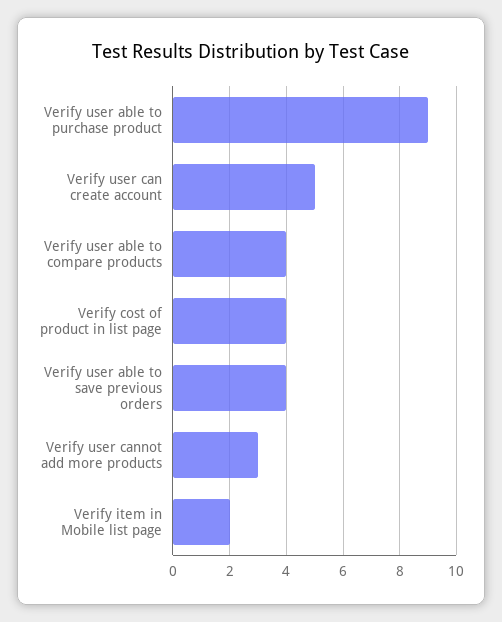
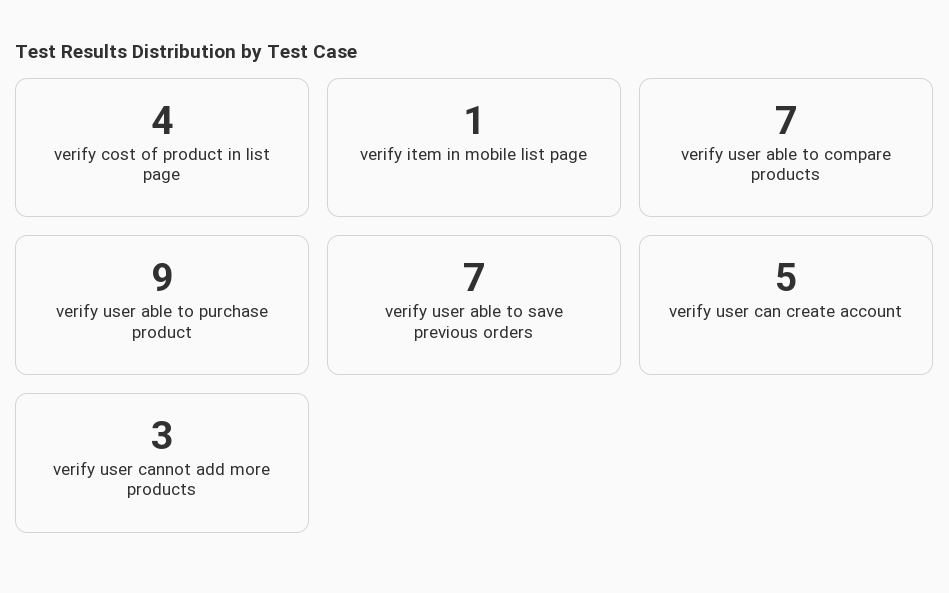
Verify user able to compare products: 4 -> 7
Verify user able to save previous orders: 4 -> 7
Verify item in Mobile list page: 2 -> 1

